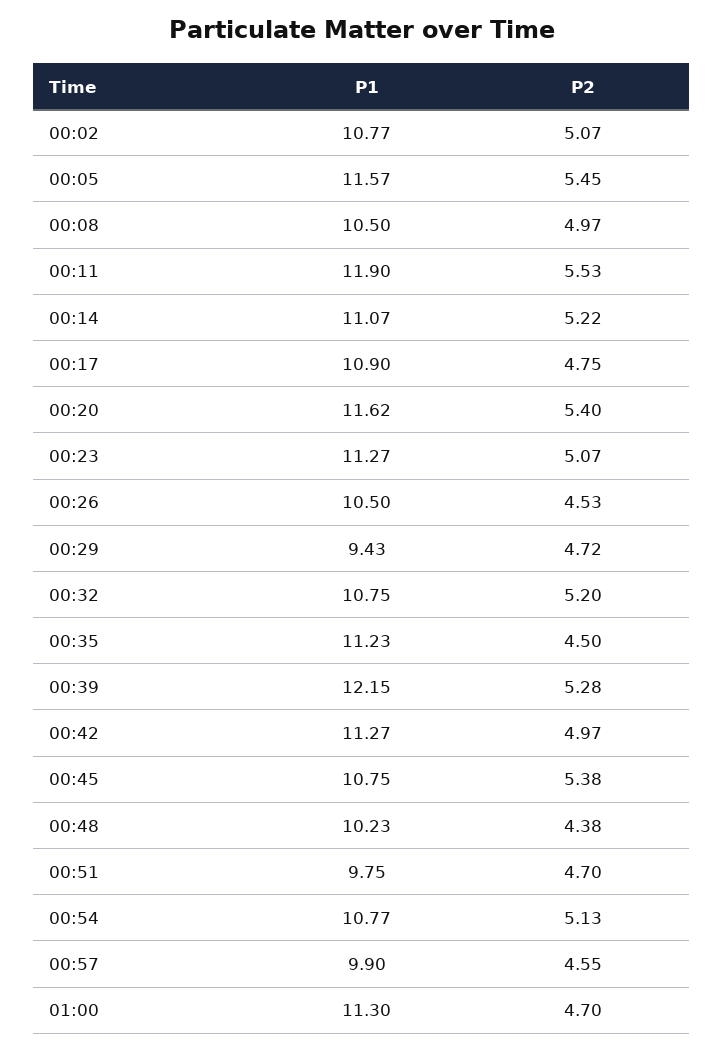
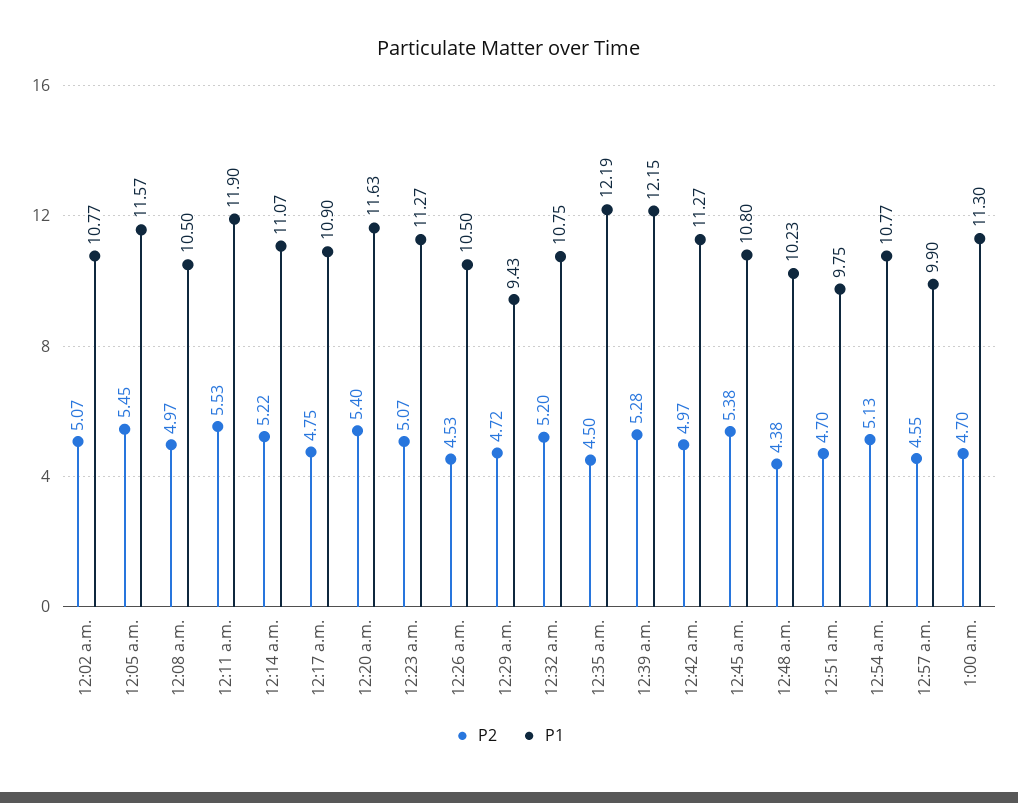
P1, 00:20: 11.62 -> 11.63
P1, 00:35: 11.23 -> 12.19
P1, 00:45: 10.75 -> 10.8

